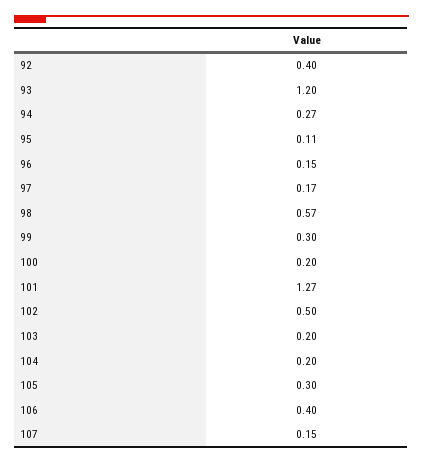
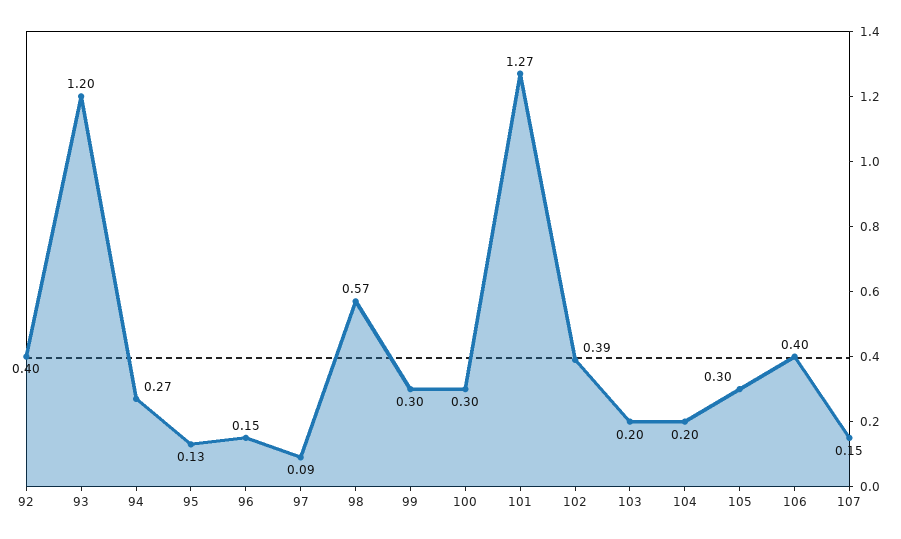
95: 0.11 -> 0.13
97: 0.17 -> 0.09
100: 0.2 -> 0.3
102: 0.5 -> 0.39

